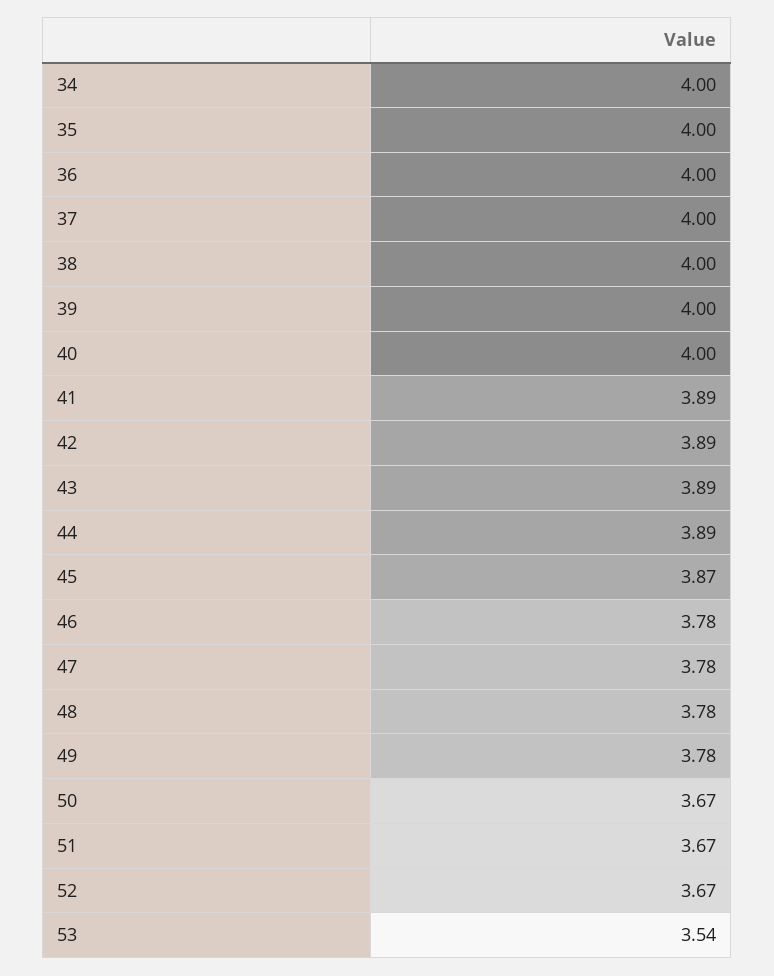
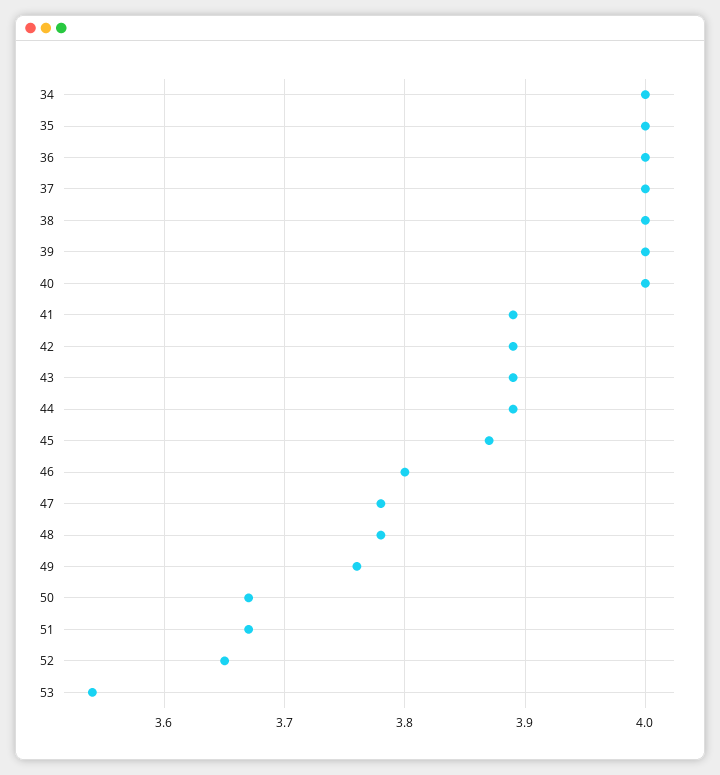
46: 3.78 -> 3.8
49: 3.78 -> 3.76
52: 3.67 -> 3.65

